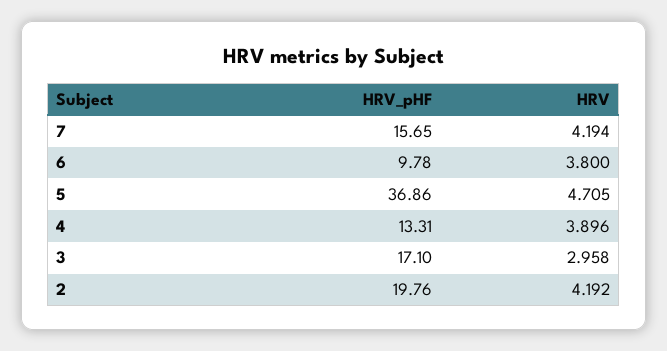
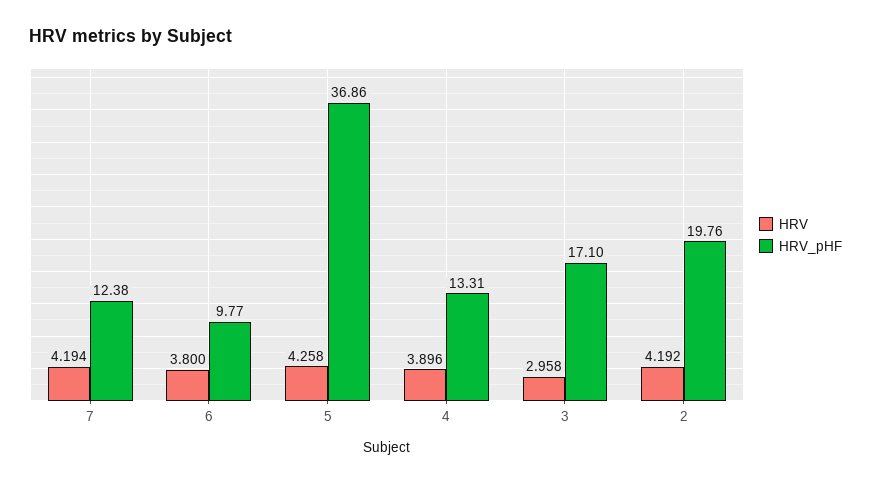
HRV_pHF, 7: 15.65 -> 12.38
HRV_pHF, 6: 9.78 -> 9.77
HRV, 5: 4.705 -> 4.258

